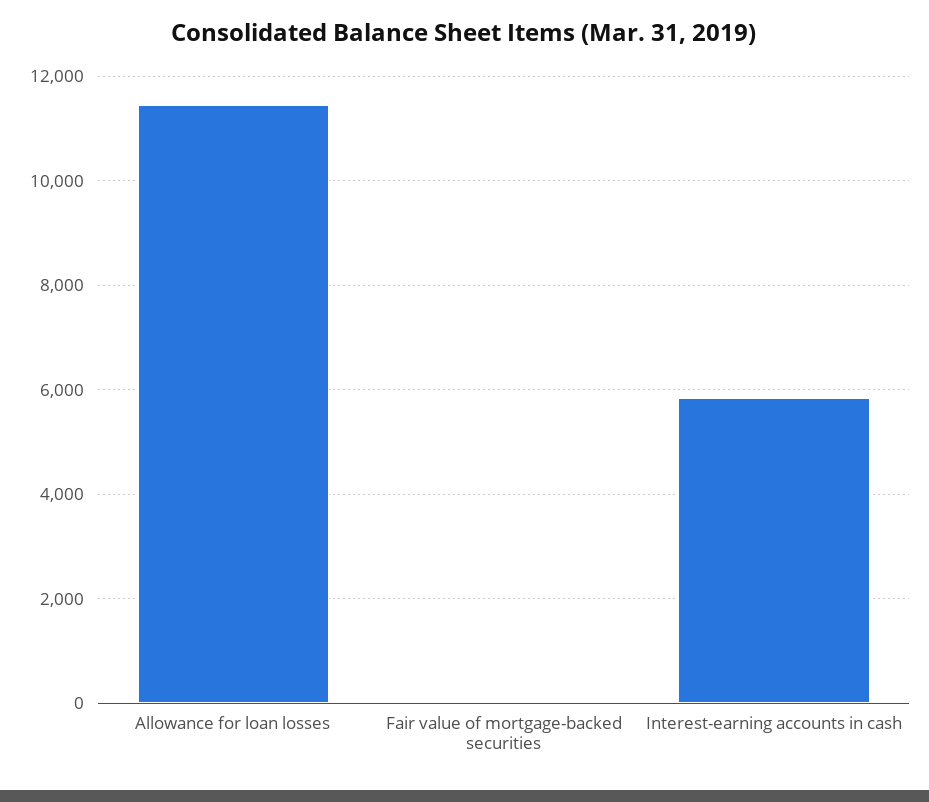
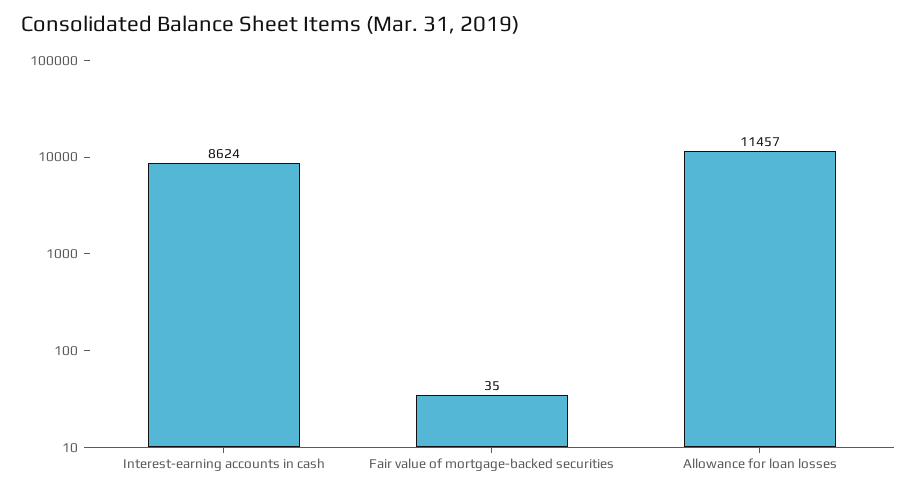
Interest-earning accounts in cash: 5800 -> 8624

